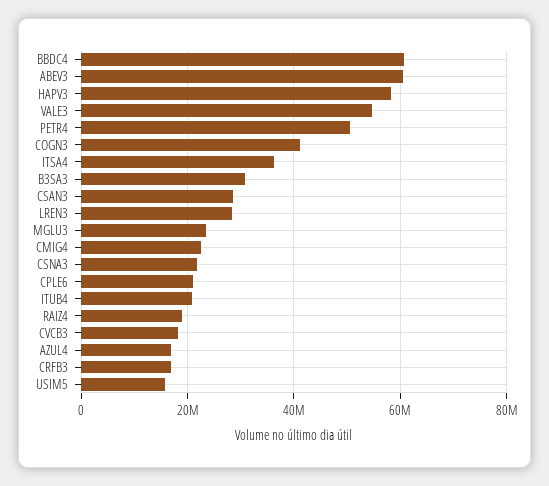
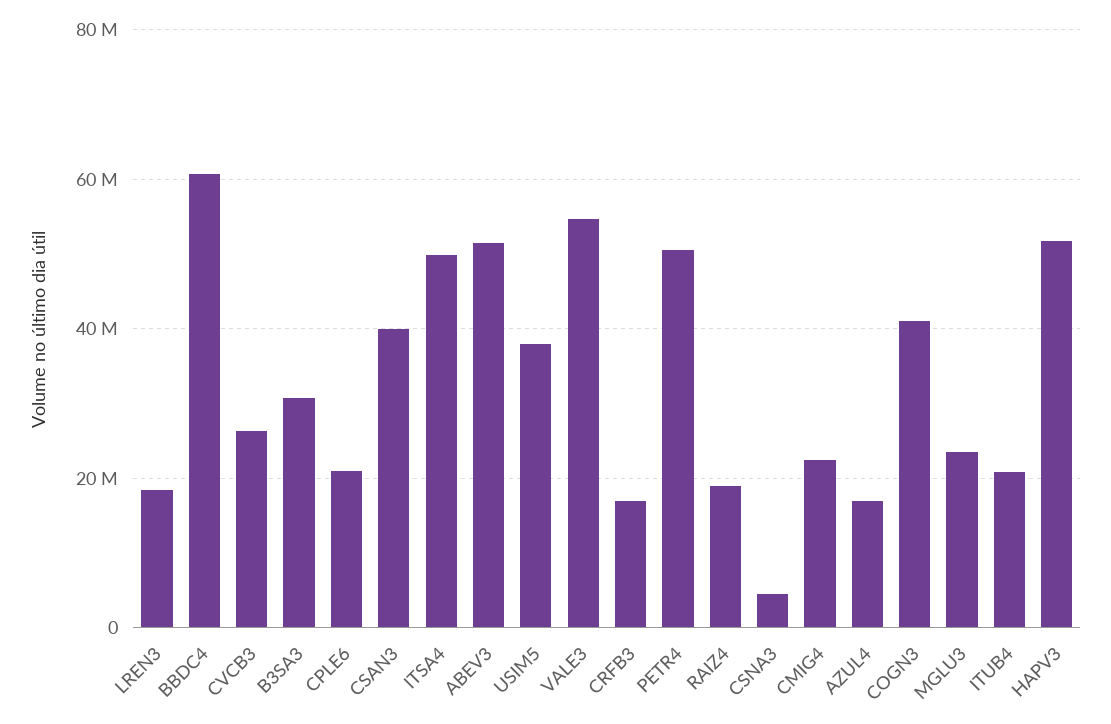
ABEV3: 60000000 -> 52000000
HAPV3: 58000000 -> 52000000
ITSA4: 36000000 -> 50000000
CSAN3: 28000000 -> 40000000
LREN3: 28000000 -> 18000000
CSNA3: 22000000 -> 4000000
CVCB3: 18000000 -> 26000000
USIM5: 16000000 -> 38000000

